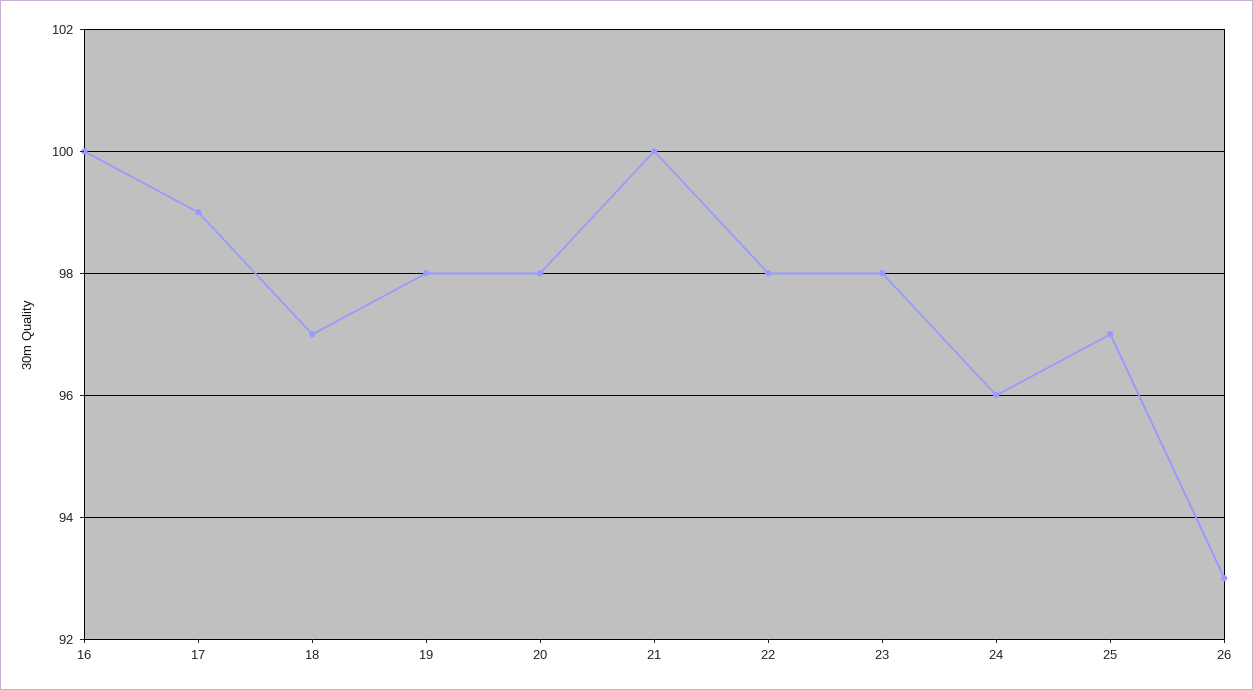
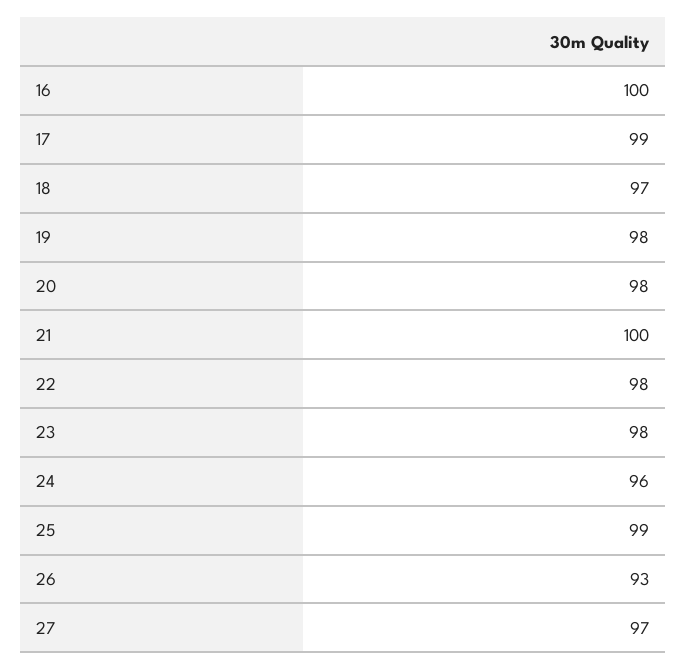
25: 97 -> 99
27: none -> 97

